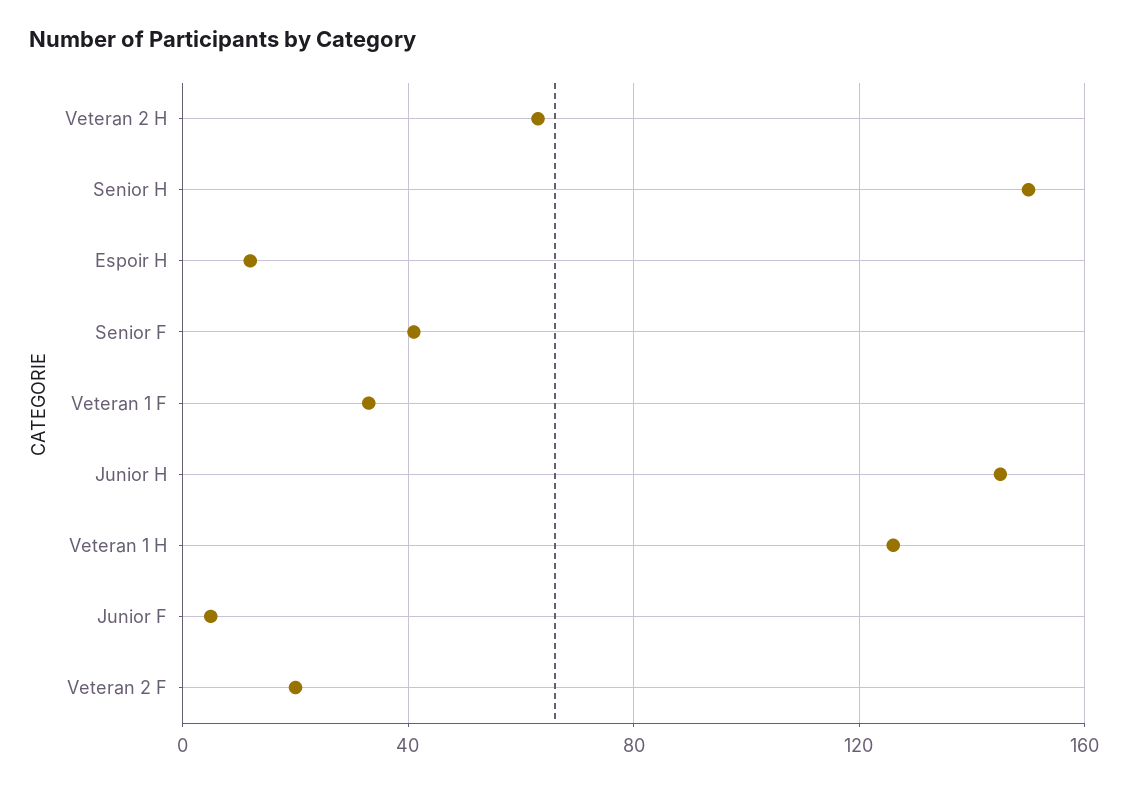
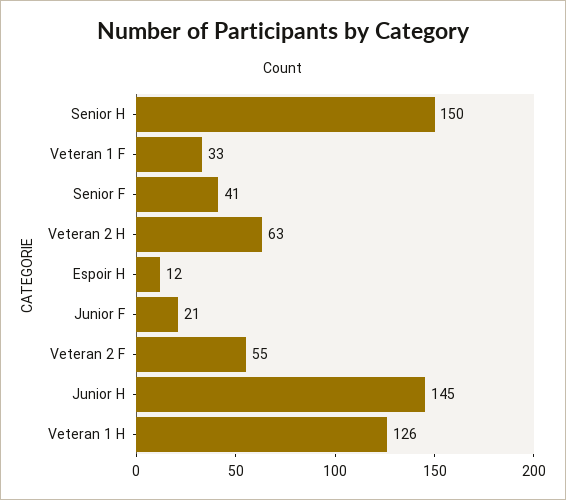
Junior F: 5 -> 21
Veteran 2 F: 20 -> 55

